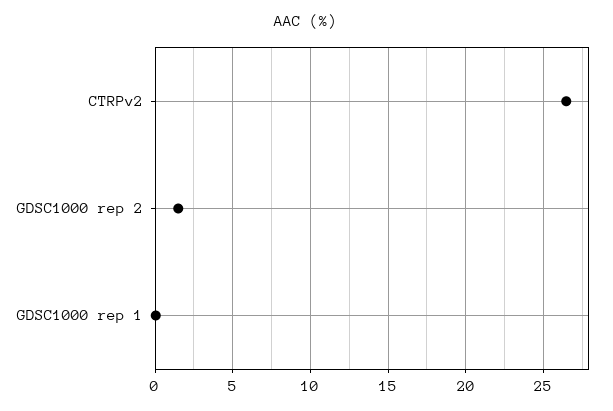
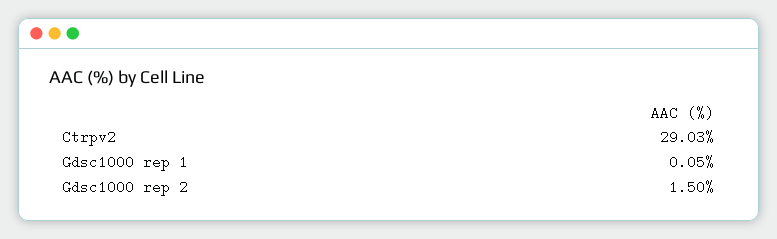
CTRPv2: 26.5 -> 29.03

